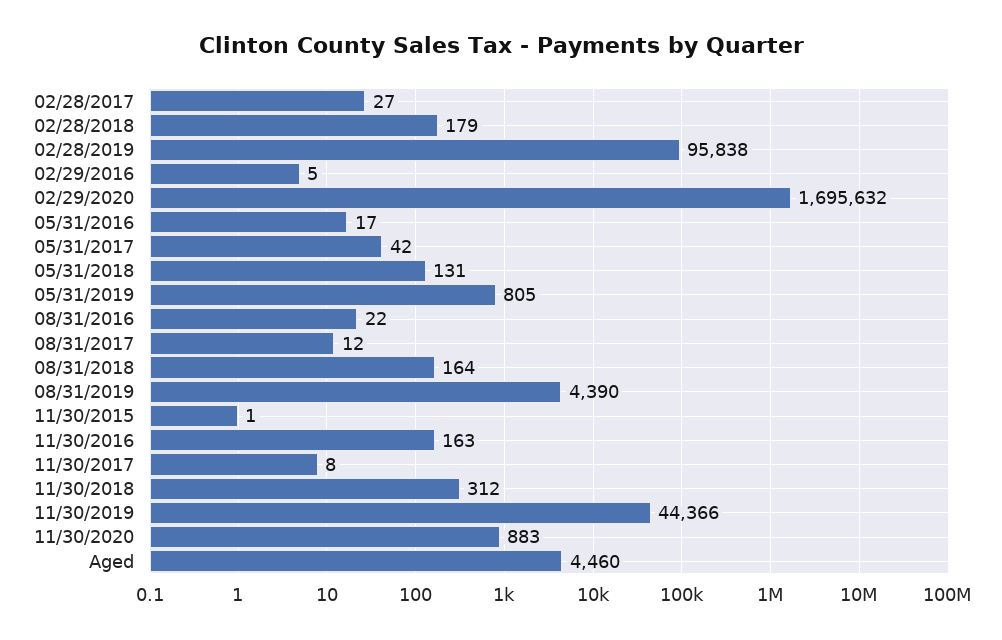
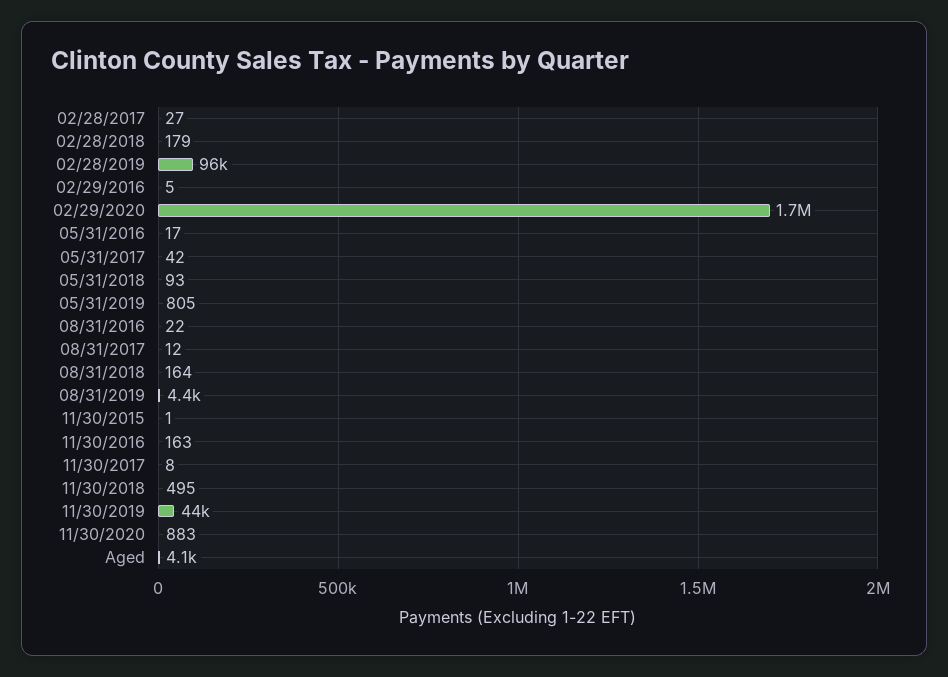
05/31/2018: 131 -> 93
11/30/2018: 312 -> 495
Aged: 4460 -> 4100

